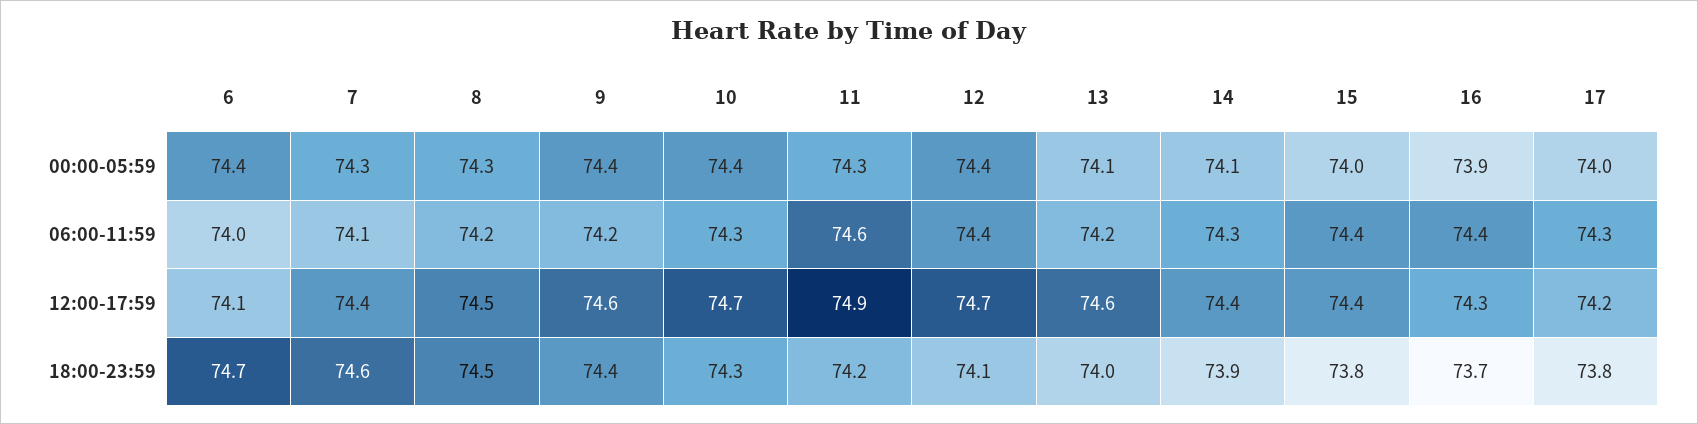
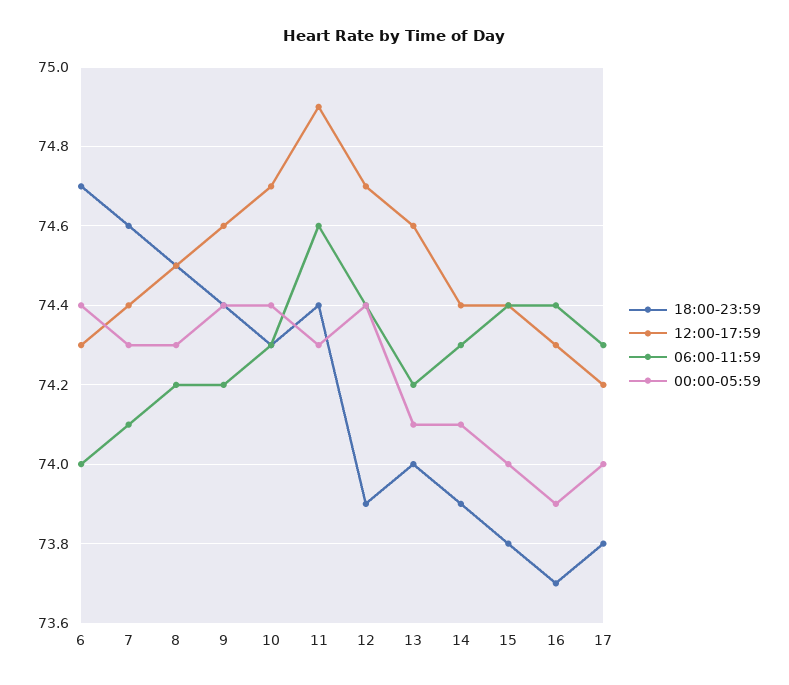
12:00-17:59, 6: 74.1 -> 74.3
18:00-23:59, 11: 74.2 -> 74.4
18:00-23:59, 12: 74.1 -> 73.9

